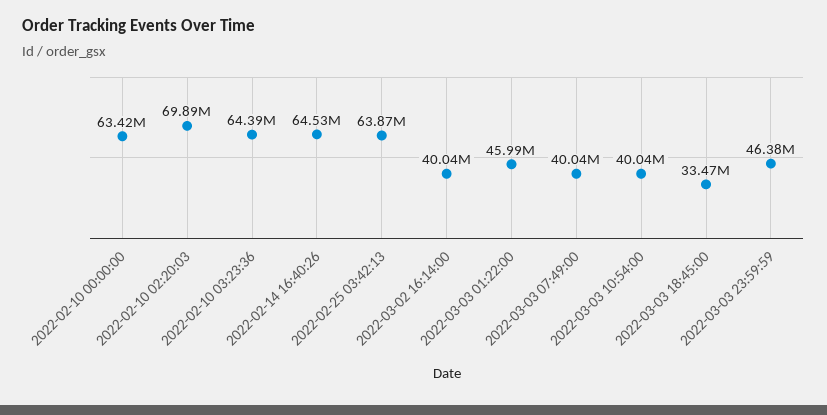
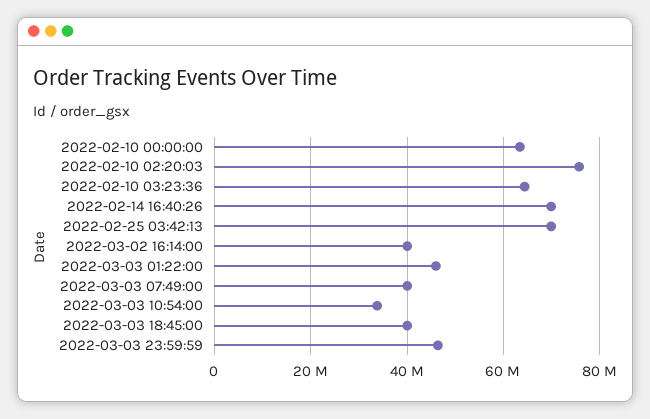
2022-02-10 02:20:03: 69890000 -> 76000000
2022-02-14 16:40:26: 64530000 -> 70000000
2022-02-25 03:42:13: 63870000 -> 70000000
2022-03-03 10:54:00: 40040000 -> 34000000
2022-03-03 18:45:00: 33470000 -> 40000000

